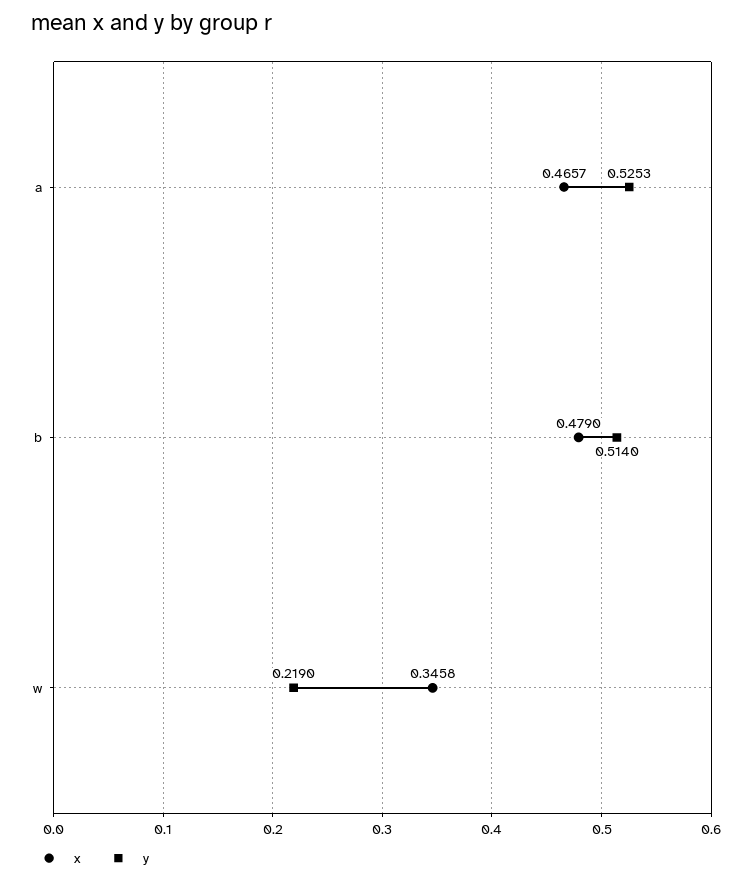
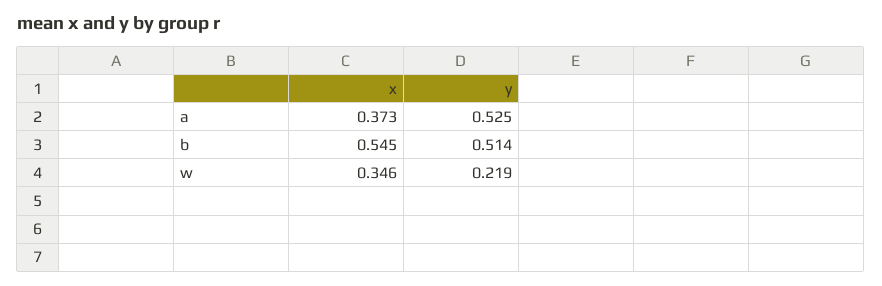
x, a: 0.4657 -> 0.373
x, b: 0.479 -> 0.545

